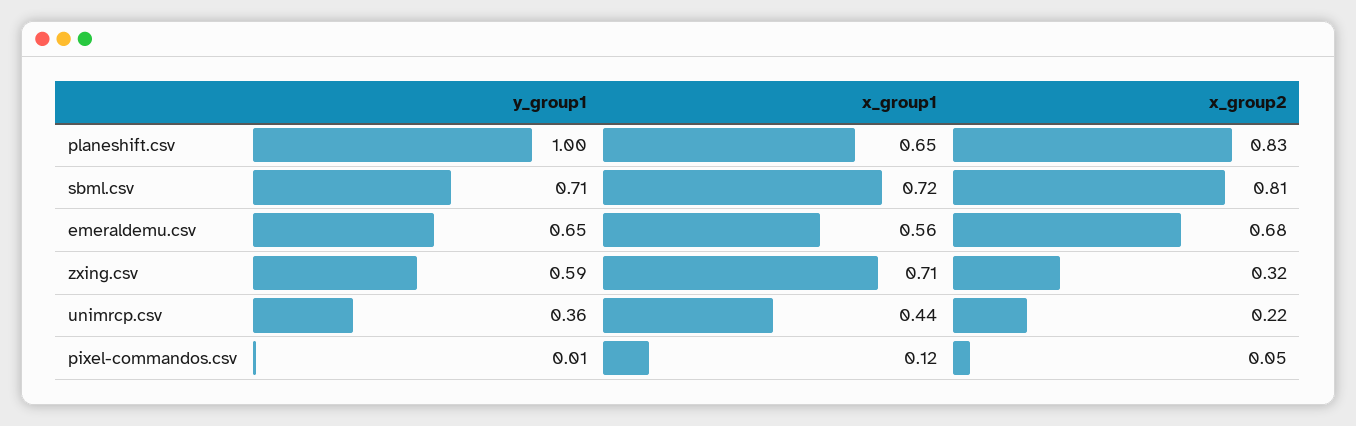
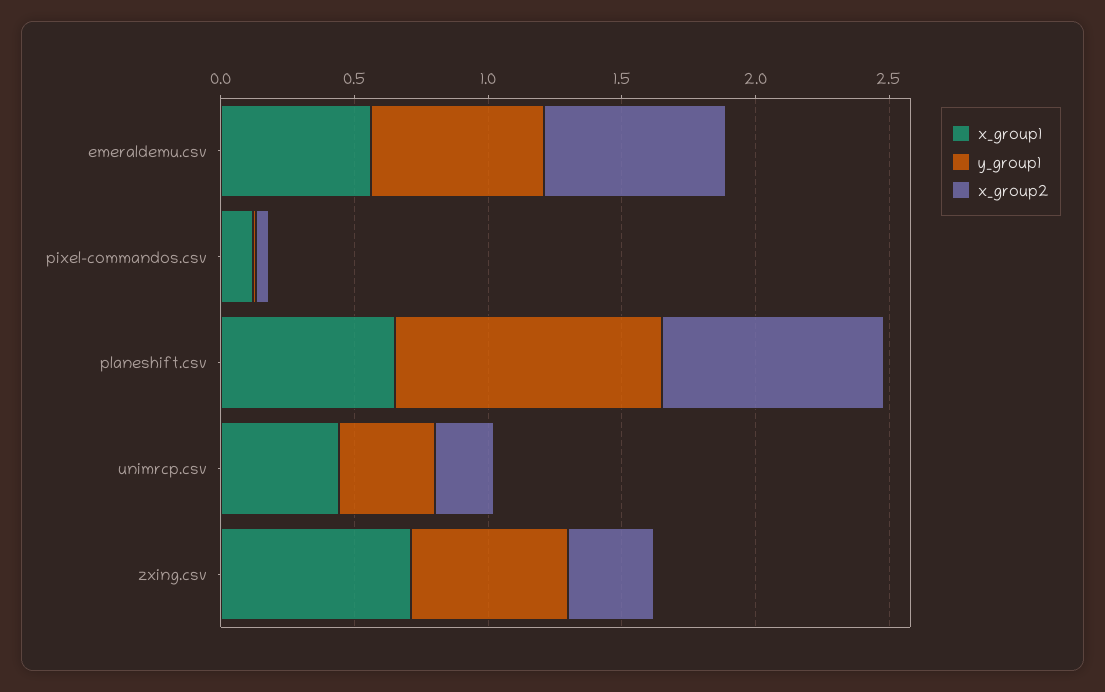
y_group1, sbml.csv: 0.71 -> none
x_group1, sbml.csv: 0.72 -> none
x_group2, sbml.csv: 0.81 -> none

